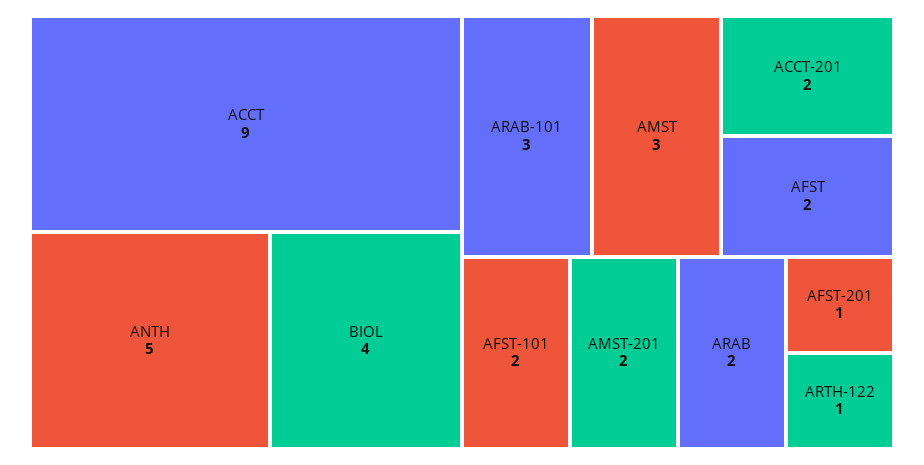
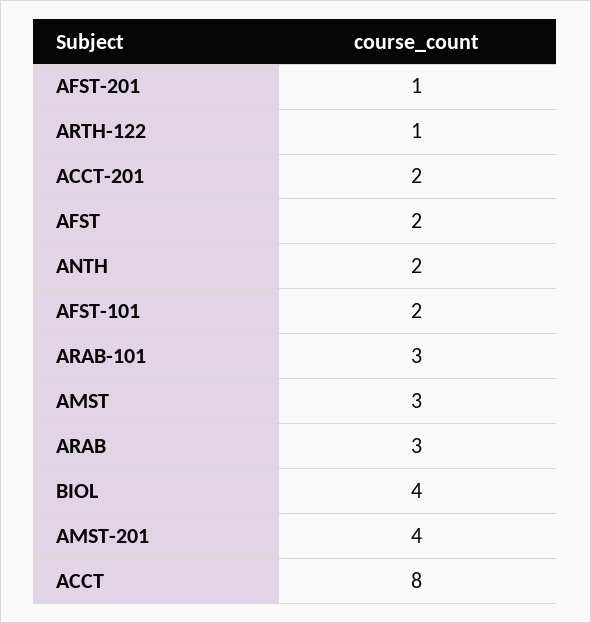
ACCT: 9 -> 8
ANTH: 5 -> 2
AMST-201: 2 -> 4
ARAB: 2 -> 3

